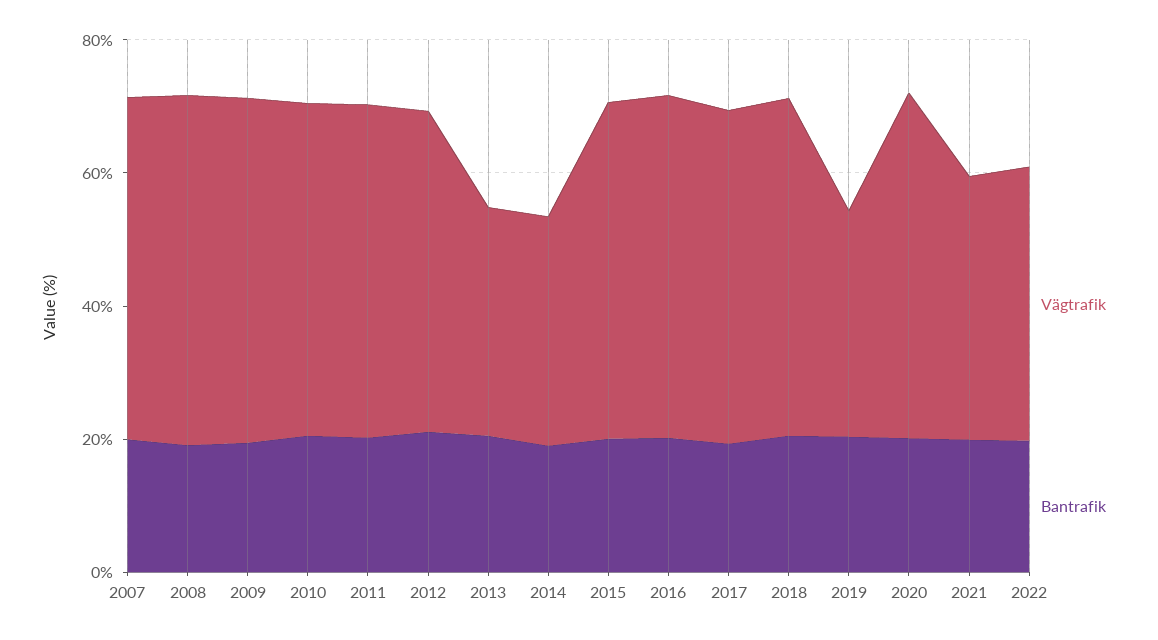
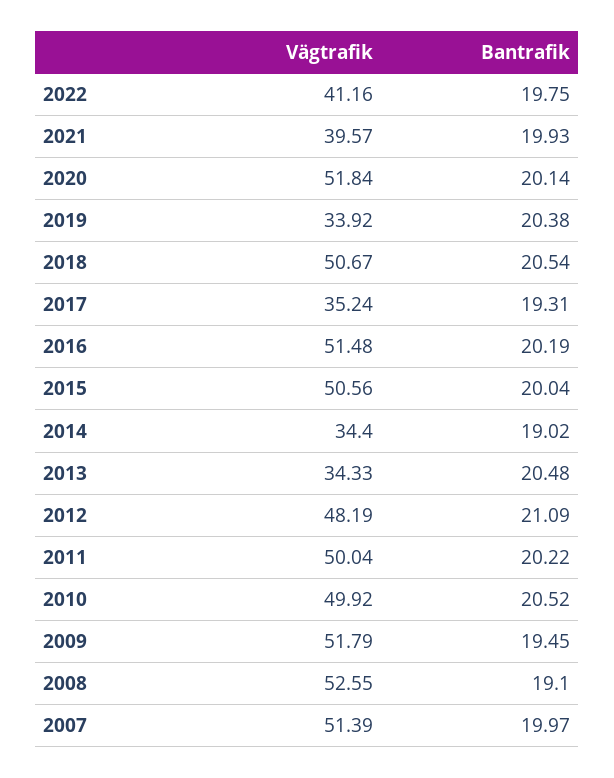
Vägtrafik, 2017: 50 -> 35.24

